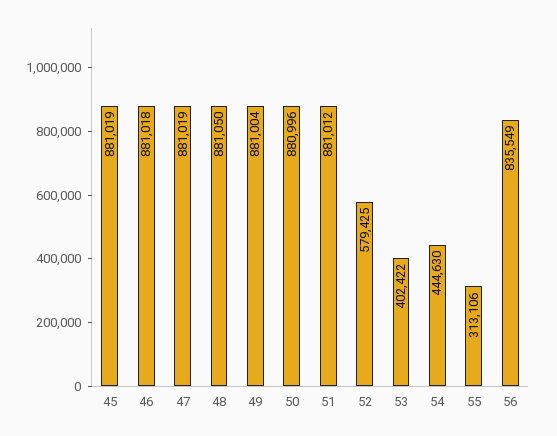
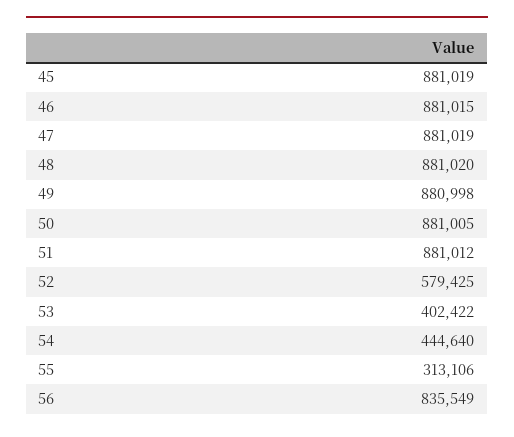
46: 881018 -> 881015
48: 881050 -> 881020
49: 881004 -> 880998
50: 880996 -> 881005
54: 444630 -> 444640

